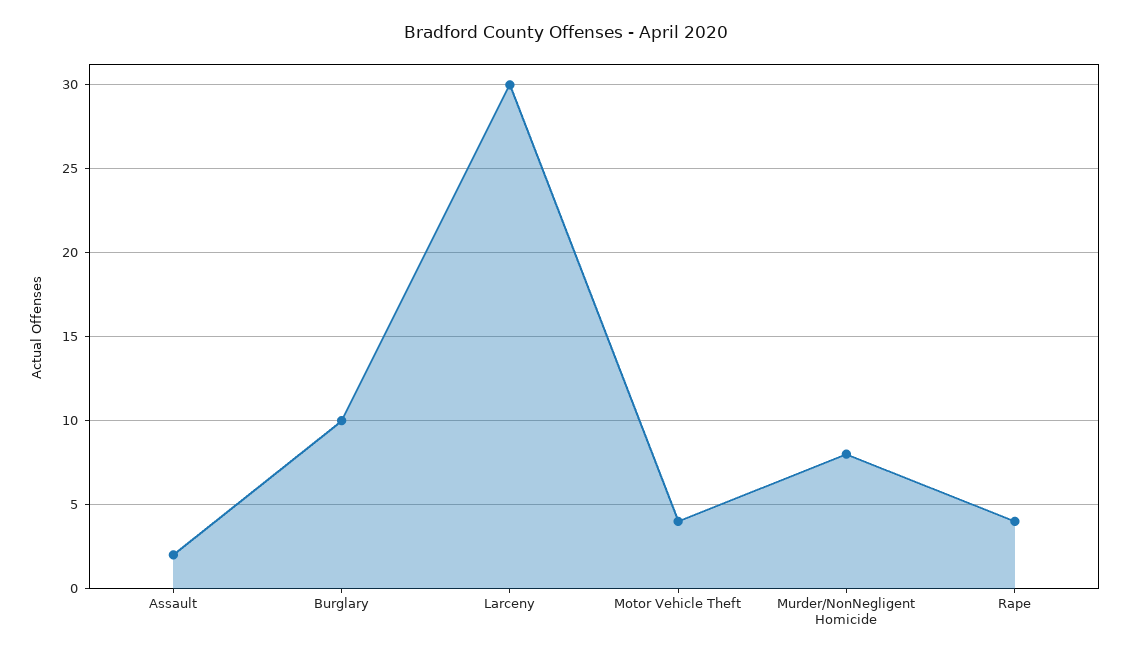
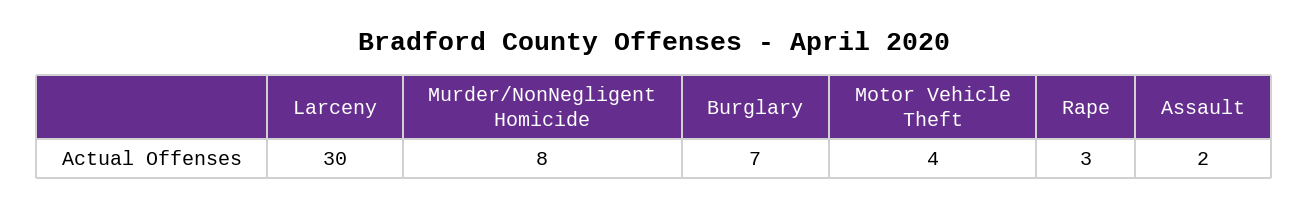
Burglary: 10 -> 7
Rape: 4 -> 3

